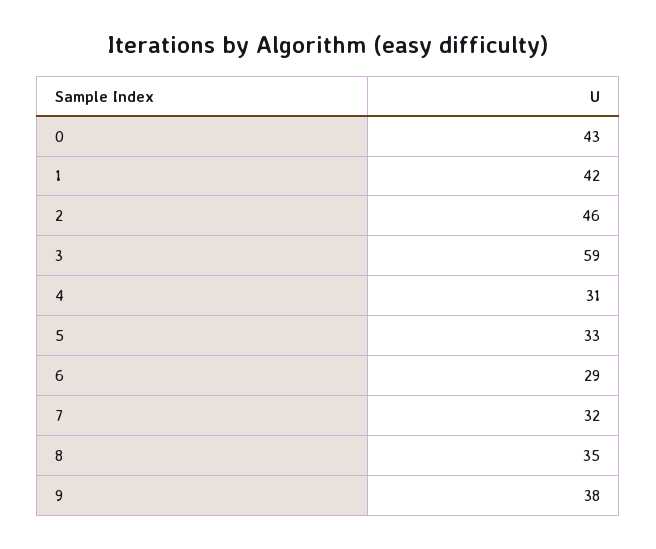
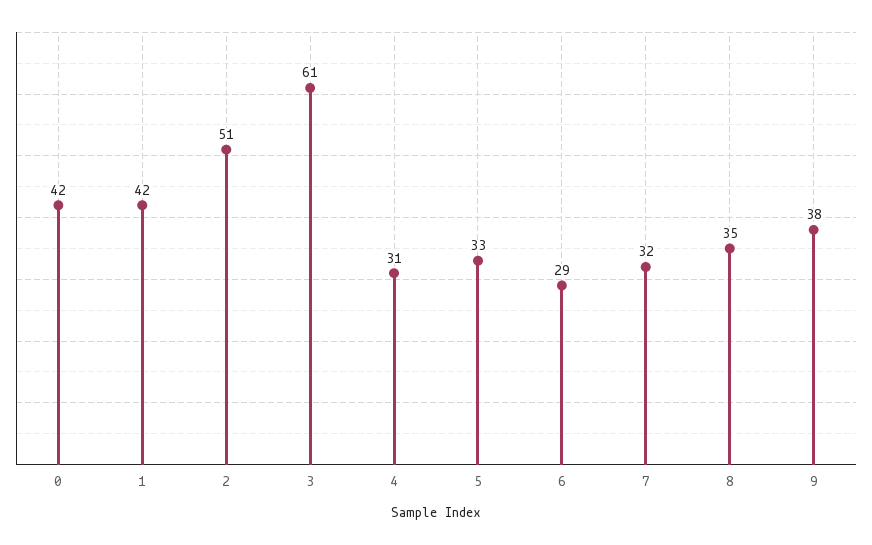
0: 43 -> 42
2: 46 -> 51
3: 59 -> 61

